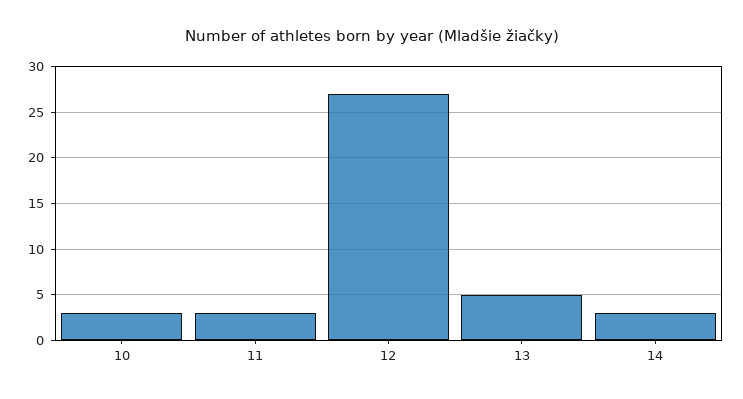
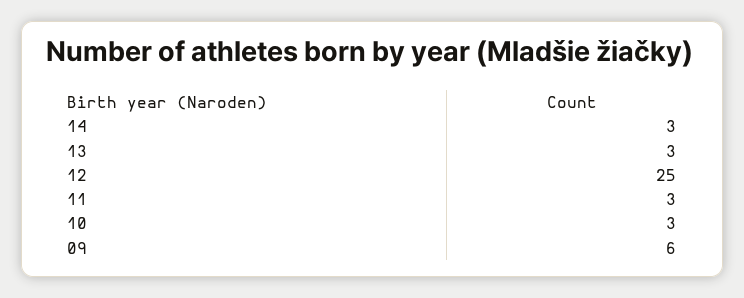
12: 27 -> 25
13: 5 -> 3
09: none -> 6

